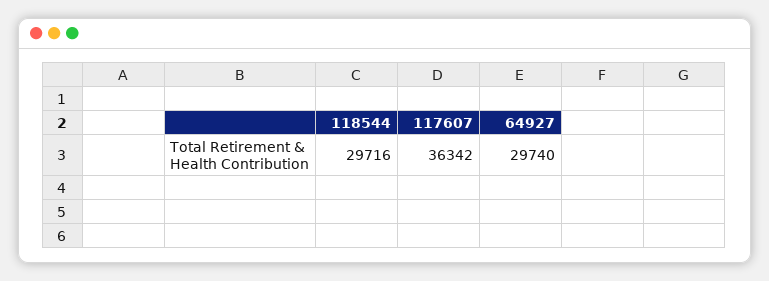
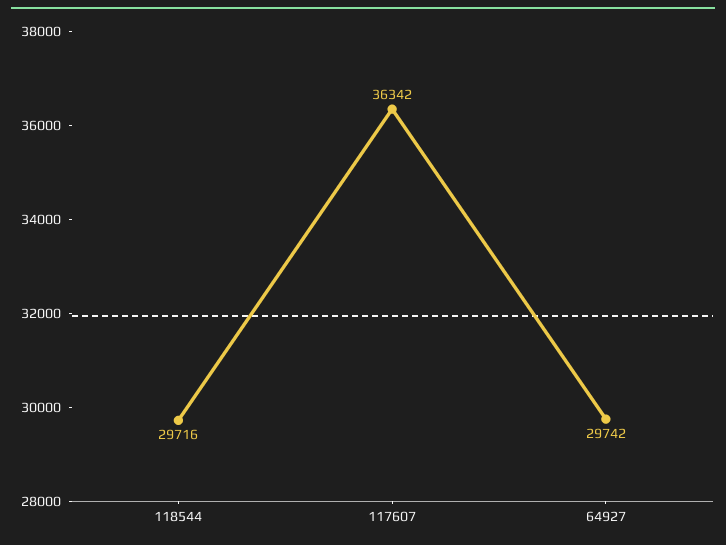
64927: 29740 -> 29742

